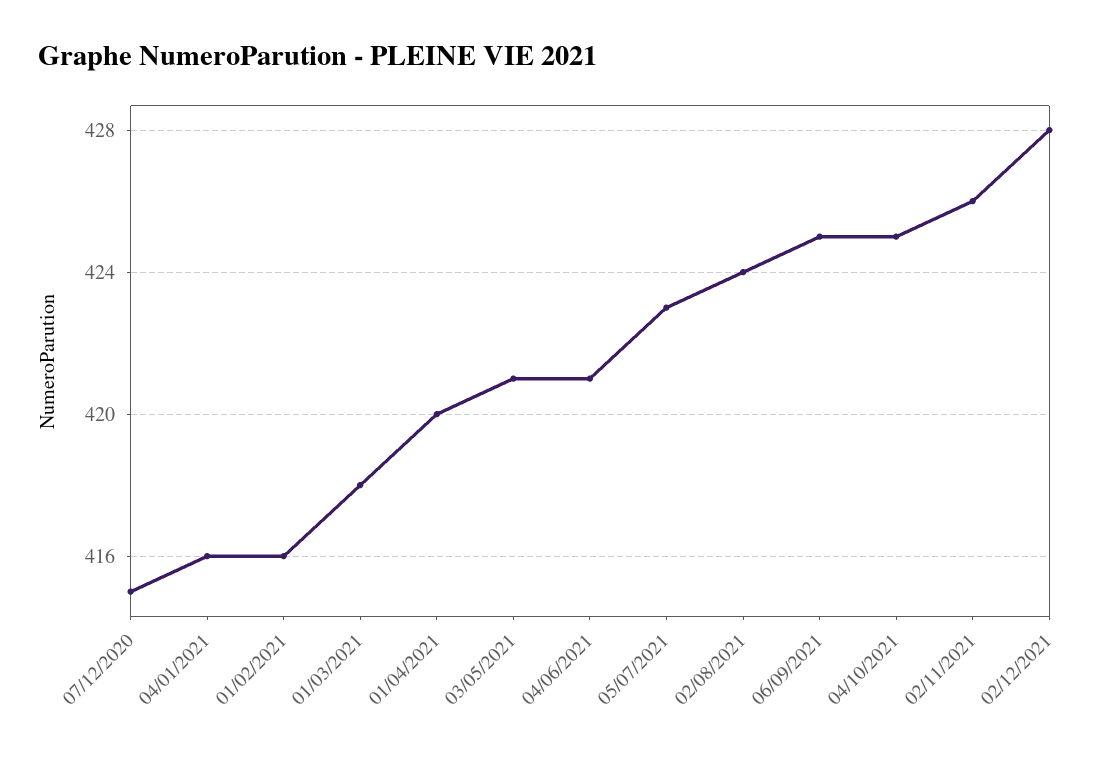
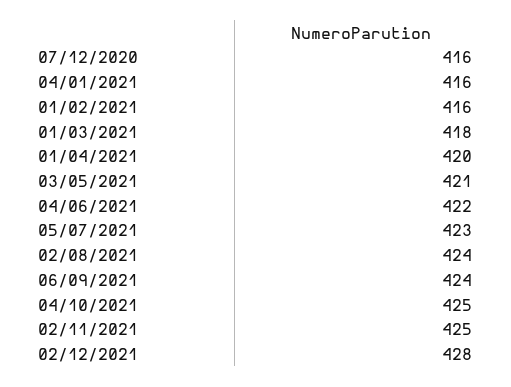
07/12/2020: 415 -> 416
04/06/2021: 421 -> 422
06/09/2021: 425 -> 424
02/11/2021: 426 -> 425

